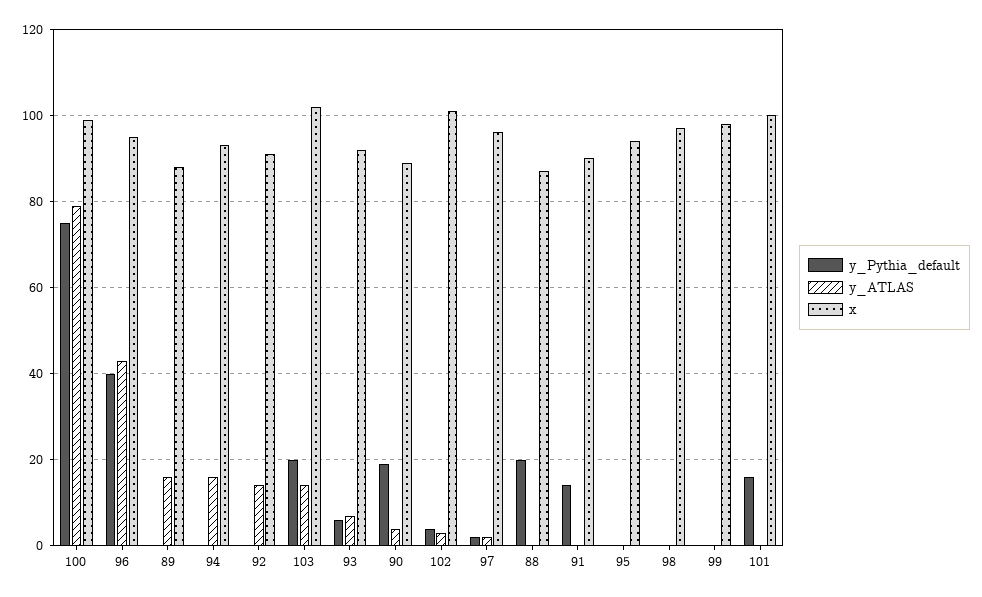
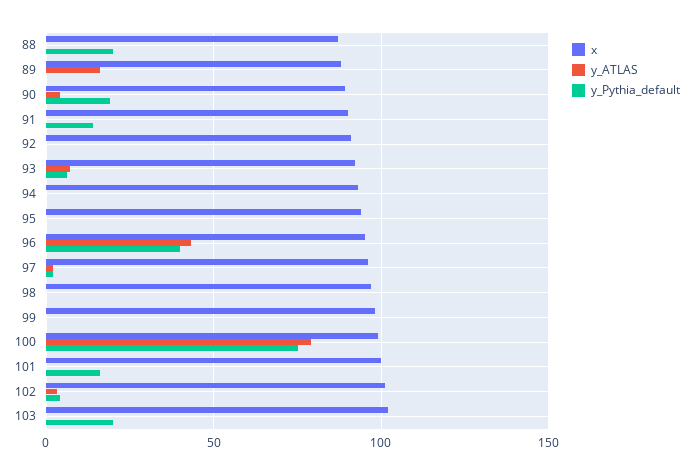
y_ATLAS, 94: 15 -> 0
y_ATLAS, 92: 15 -> 0
y_ATLAS, 103: 15 -> 0

